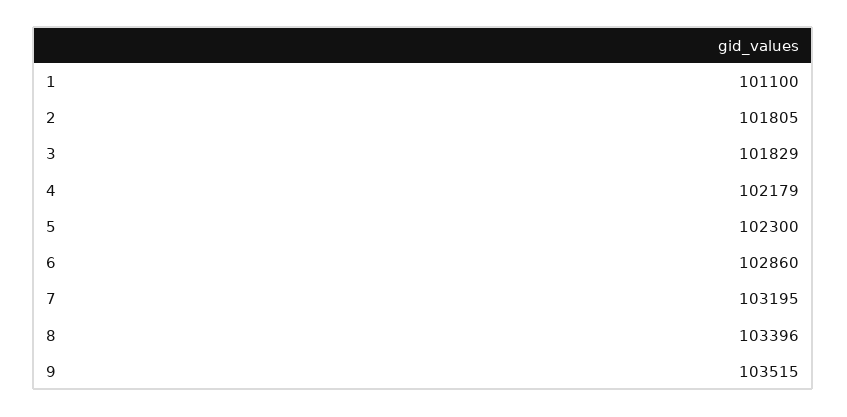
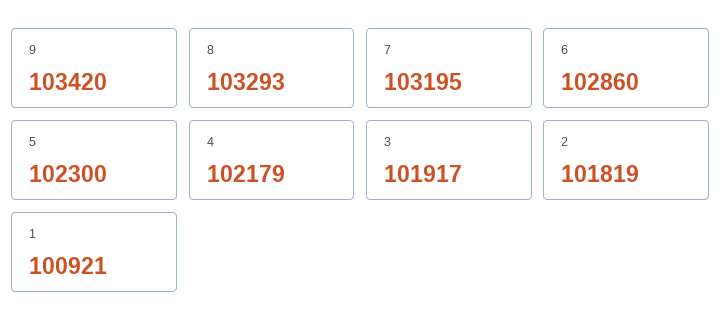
1: 101100 -> 100921
2: 101805 -> 101819
3: 101829 -> 101917
8: 103396 -> 103293
9: 103515 -> 103420

